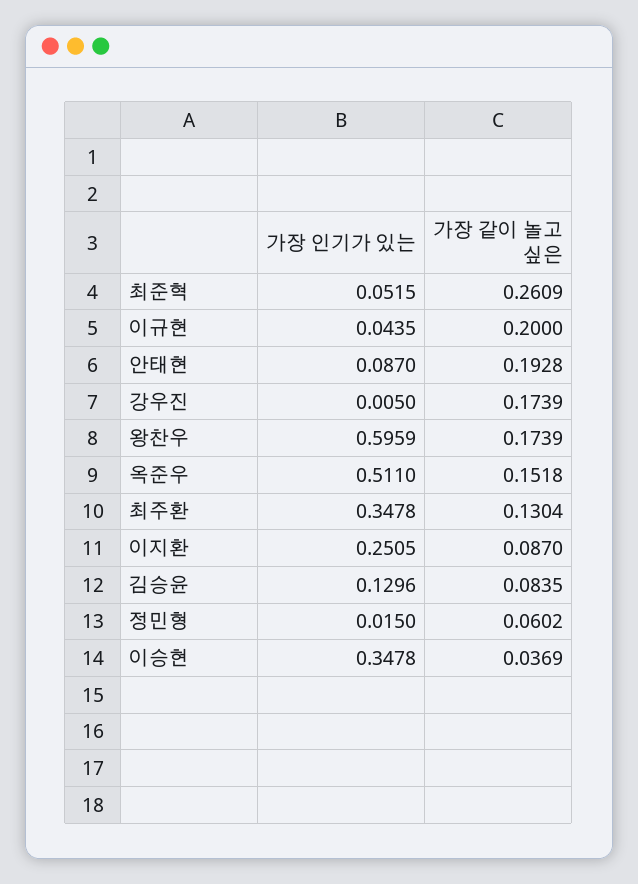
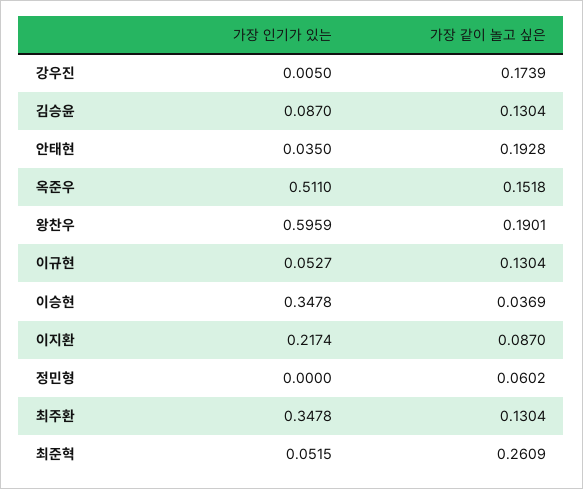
가장 인기가 있는, 이규현: 0.0435 -> 0.0527
가장 같이 놀고 싶은, 이규현: 0.2 -> 0.1304
가장 인기가 있는, 안태현: 0.087 -> 0.035
가장 같이 놀고 싶은, 왕찬우: 0.1739 -> 0.1901
가장 인기가 있는, 이지환: 0.2505 -> 0.2174
가장 인기가 있는, 김승윤: 0.1296 -> 0.087
가장 같이 놀고 싶은, 김승윤: 0.0835 -> 0.1304
가장 인기가 있는, 정민형: 0.015 -> 0

